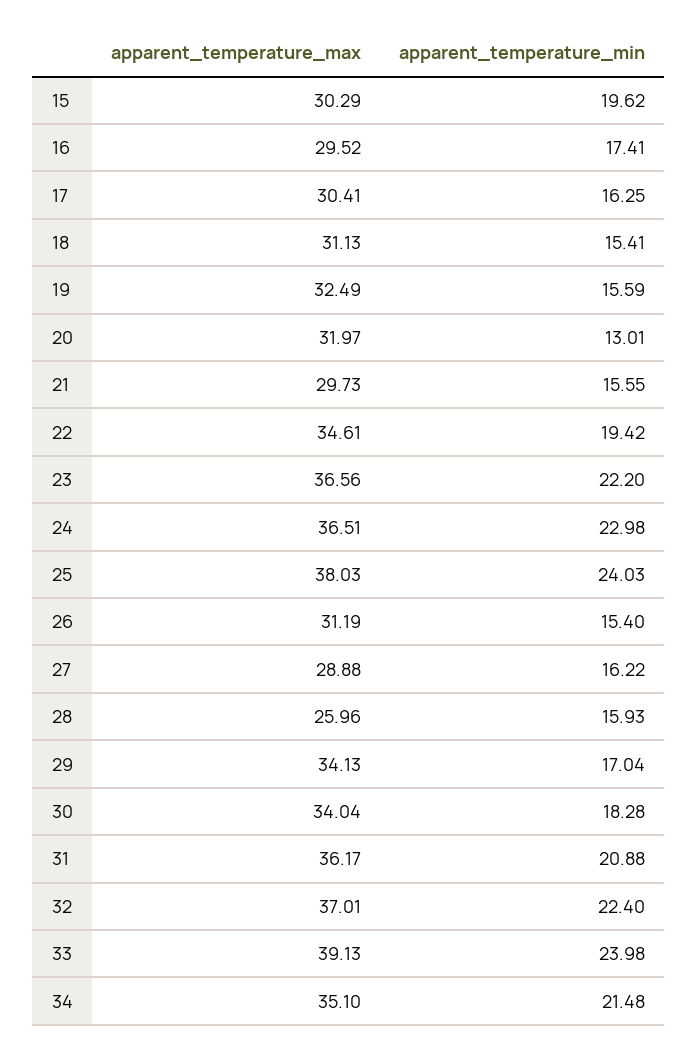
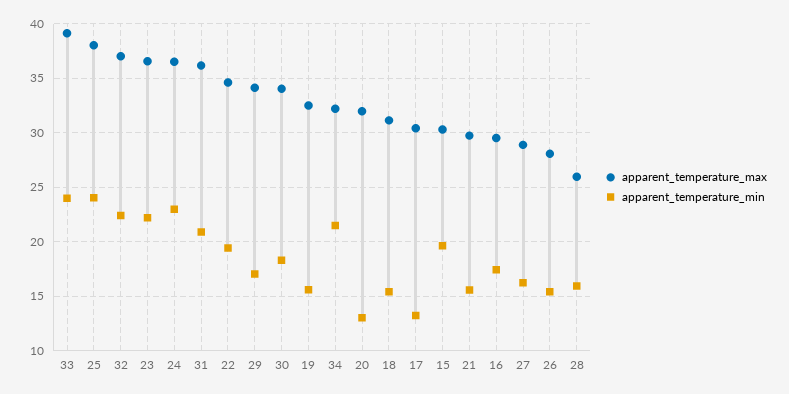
apparent_temperature_min, 17: 16.25 -> 13
apparent_temperature_max, 26: 31.19 -> 28
apparent_temperature_max, 34: 35.1 -> 32

